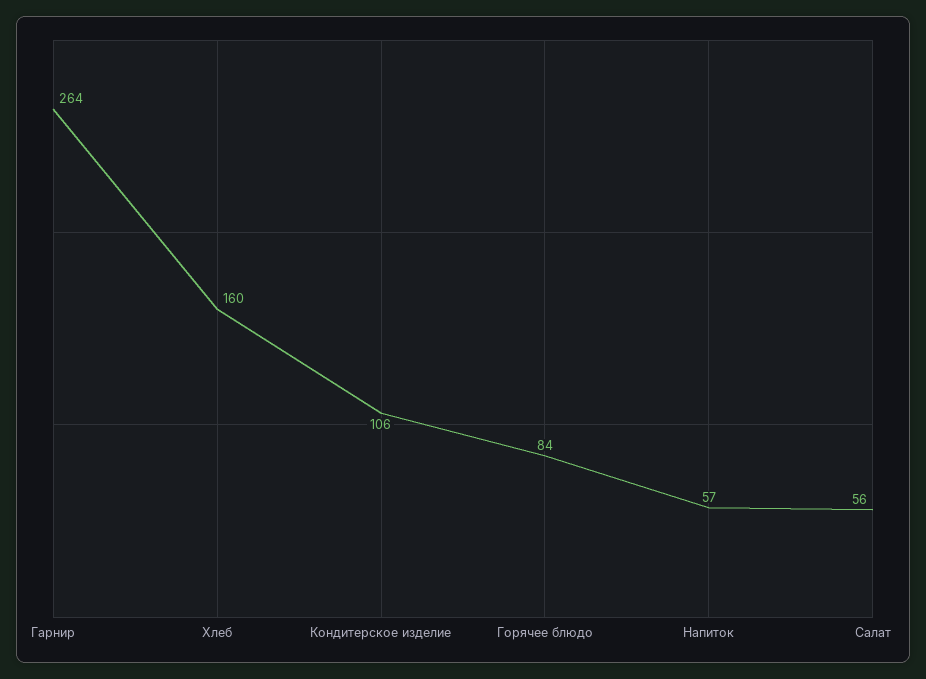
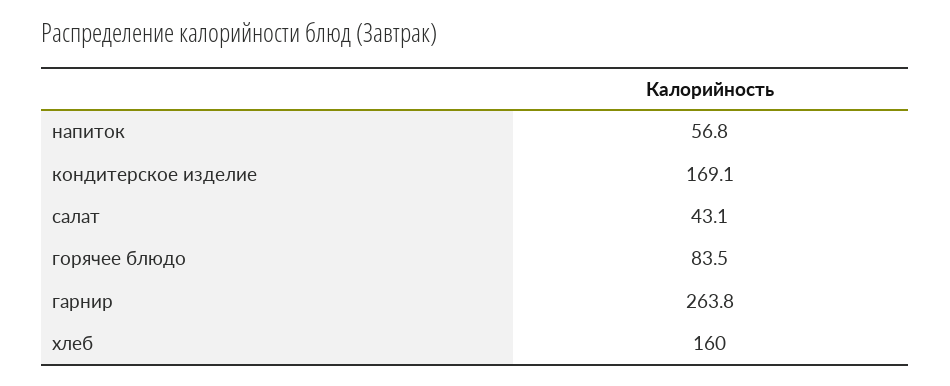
Кондитерское изделие: 106 -> 169.1
Салат: 56 -> 43.1

